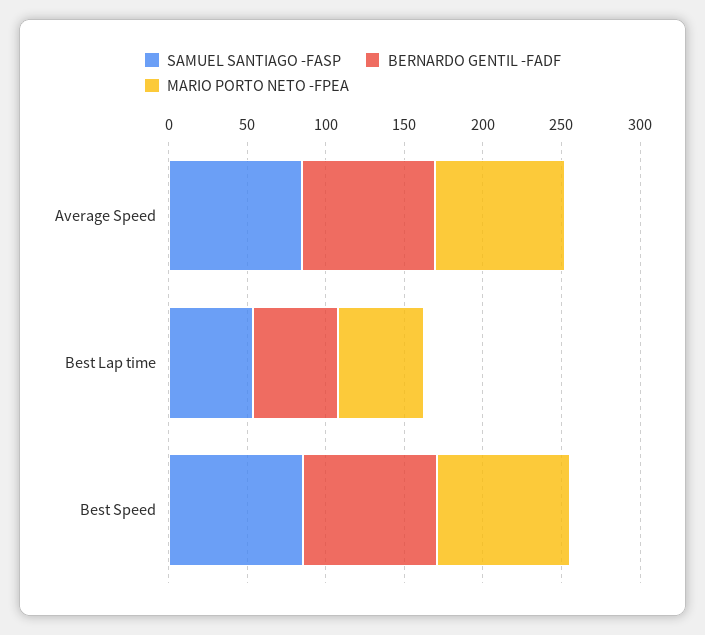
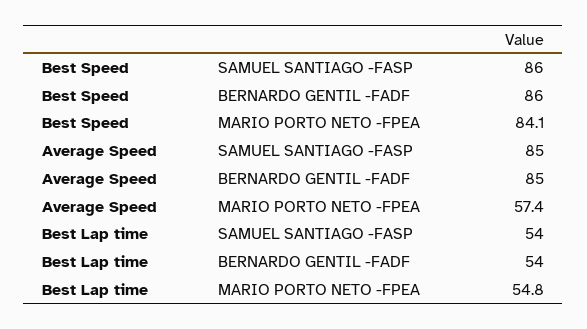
MARIO PORTO NETO -FPEA, Average Speed: 80 -> 57.4

